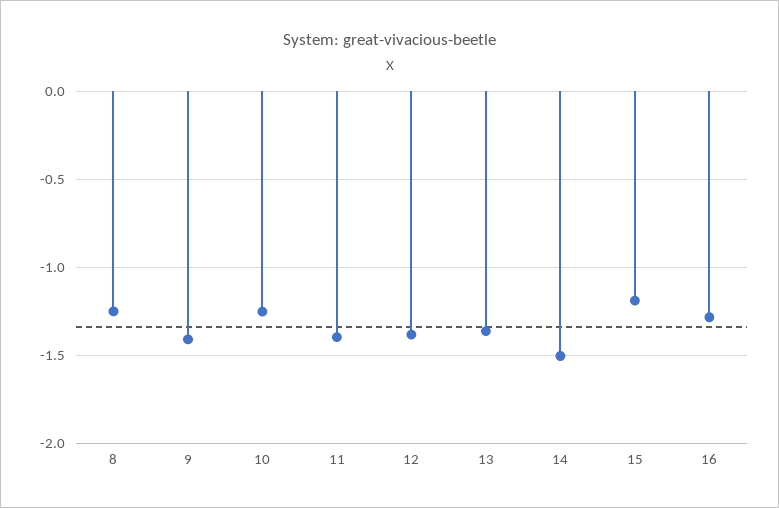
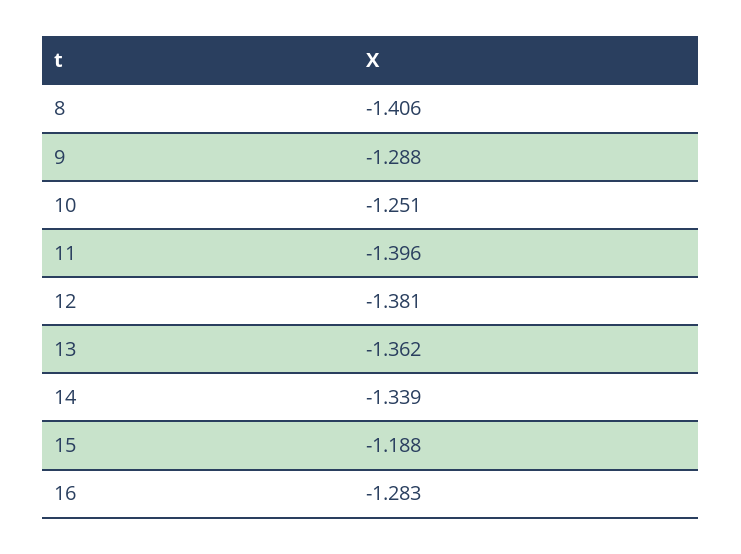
8: -1.25 -> -1.406
9: -1.4 -> -1.288
14: -1.5 -> -1.339

